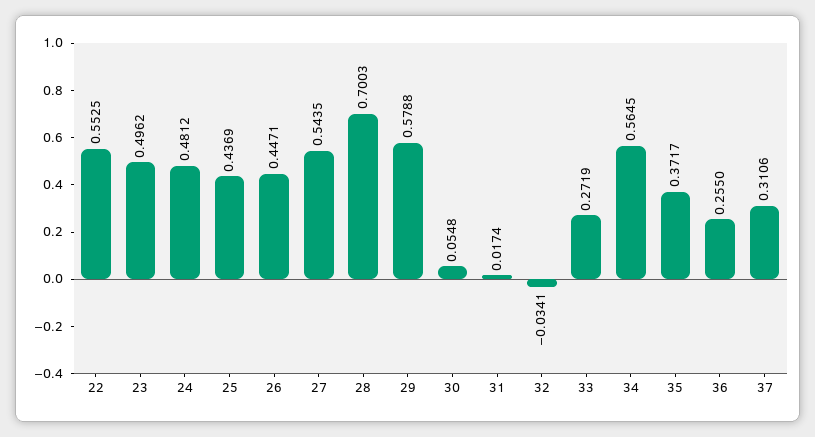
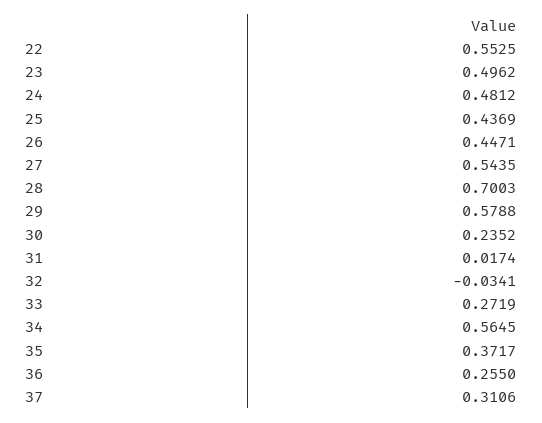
30: 0.0548 -> 0.2352

